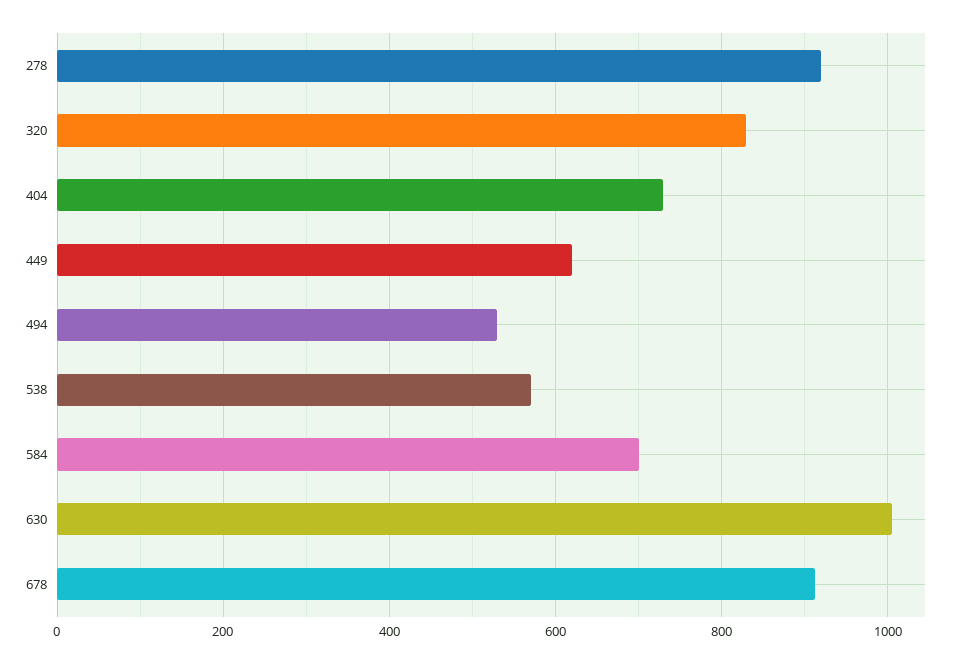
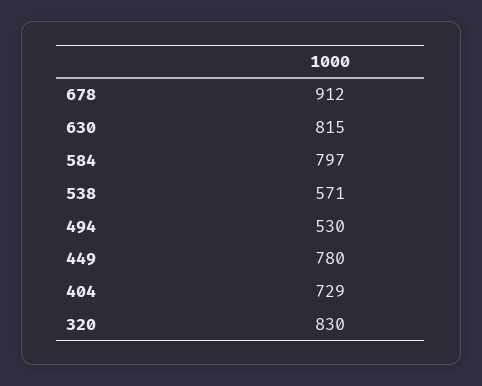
278: 920 -> none
449: 620 -> 780
584: 700 -> 797
630: 1000 -> 815

